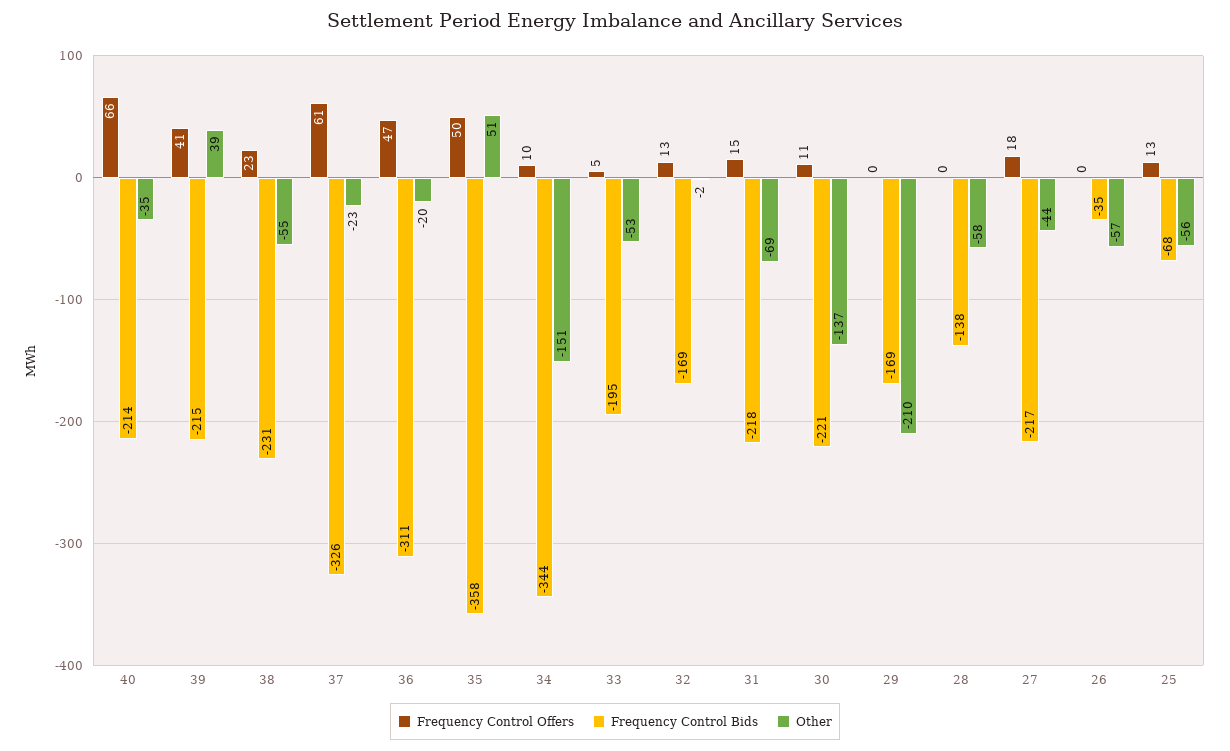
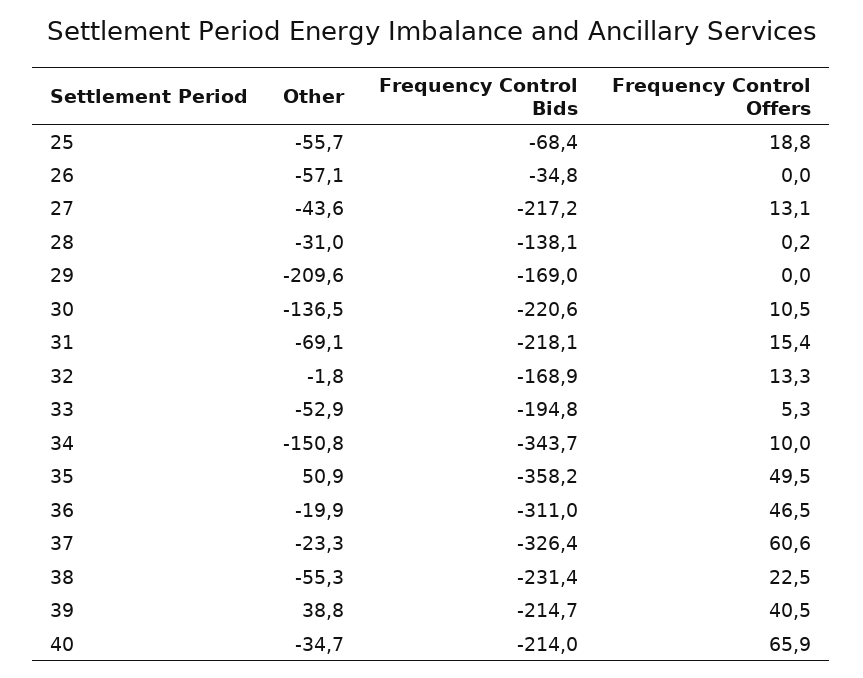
Other, 28: -58 -> -31
Frequency Control Offers, 27: 18 -> 13.1
Frequency Control Offers, 25: 13 -> 18.8

